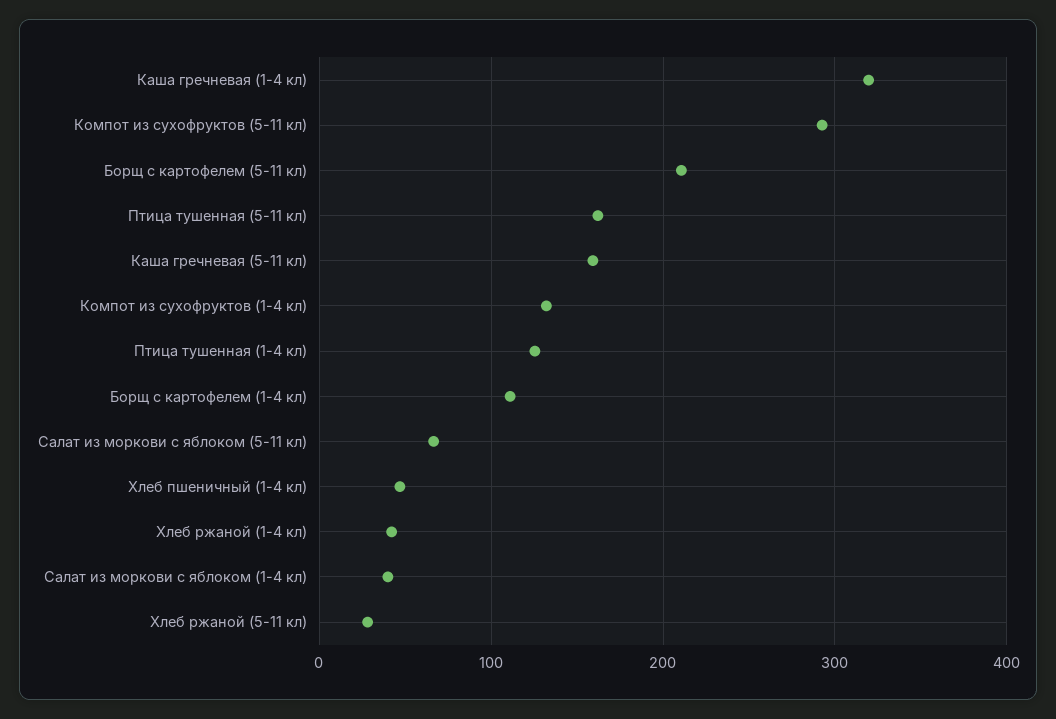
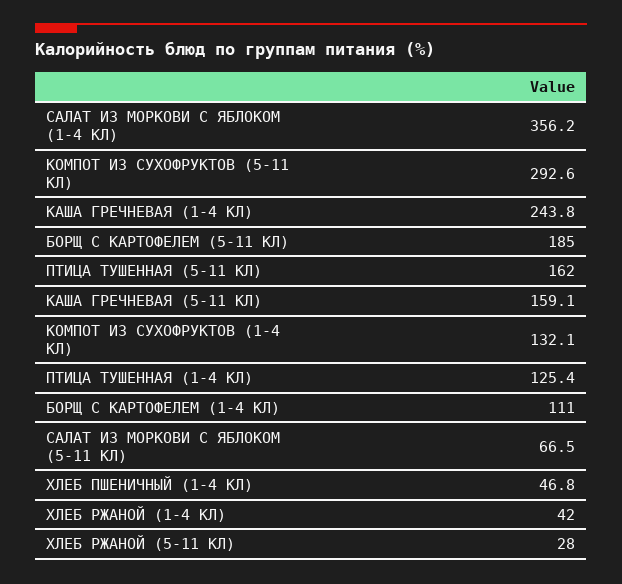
Каша гречневая (1-4 кл): 320 -> 243.8
Борщ с картофелем (5-11 кл): 210 -> 185
Салат из моркови с яблоком (1-4 кл): 40 -> 356.2

